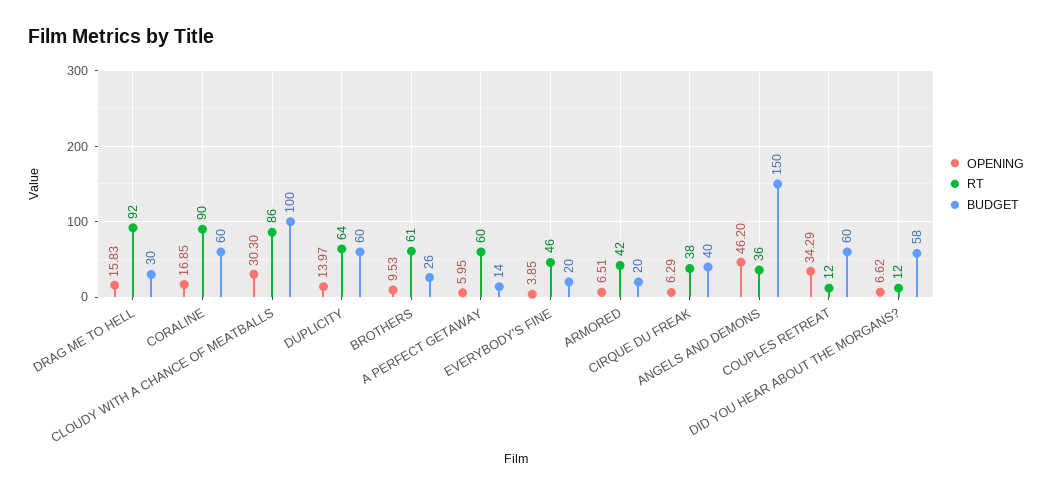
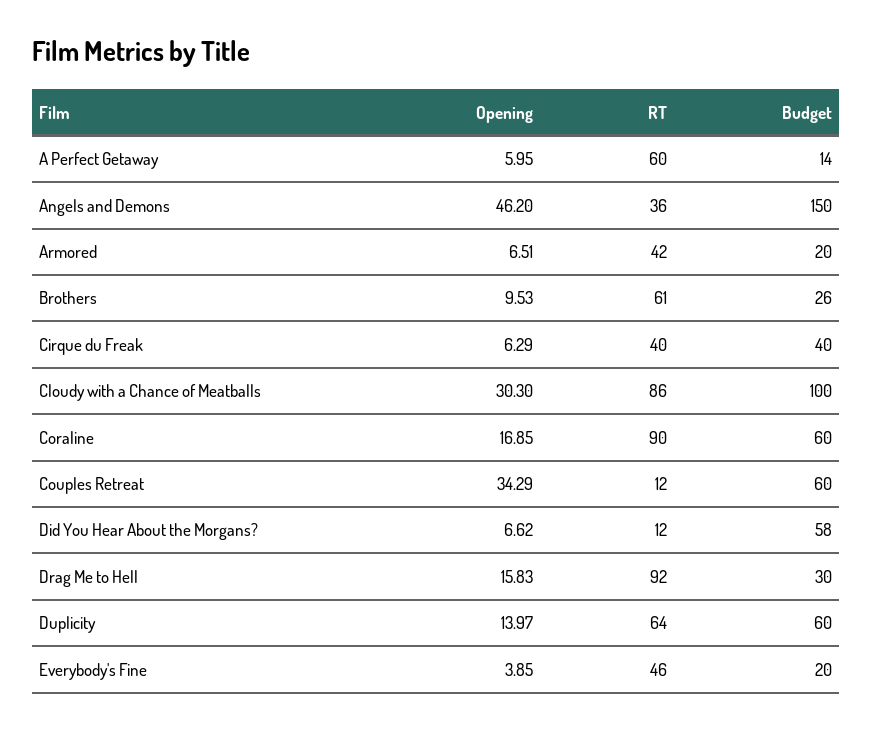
RT, CIRQUE DU FREAK: 38 -> 40

